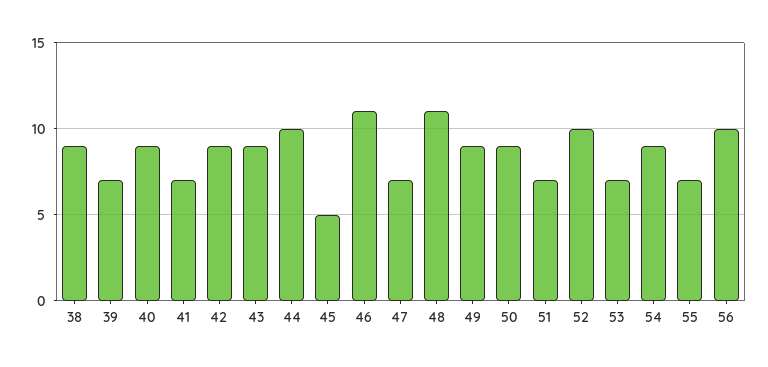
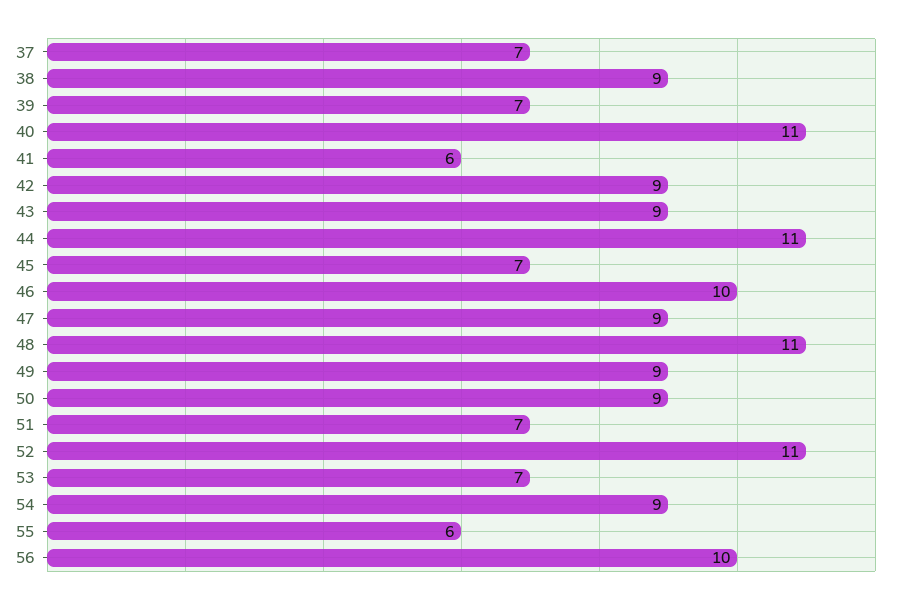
40: 9 -> 11
41: 7 -> 6
44: 10 -> 11
45: 5 -> 7
46: 11 -> 10
47: 7 -> 9
52: 10 -> 11
55: 7 -> 6
37: none -> 7

